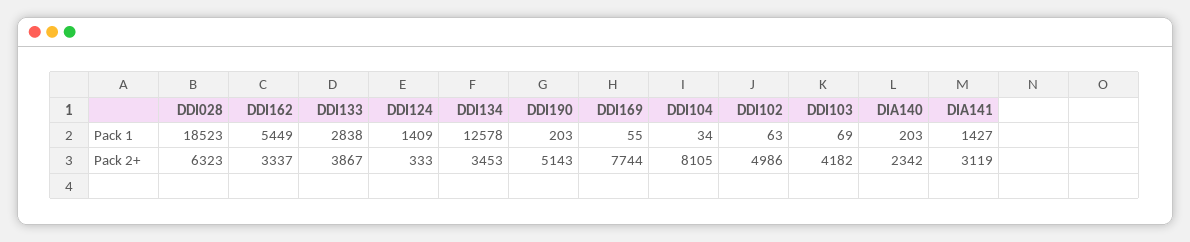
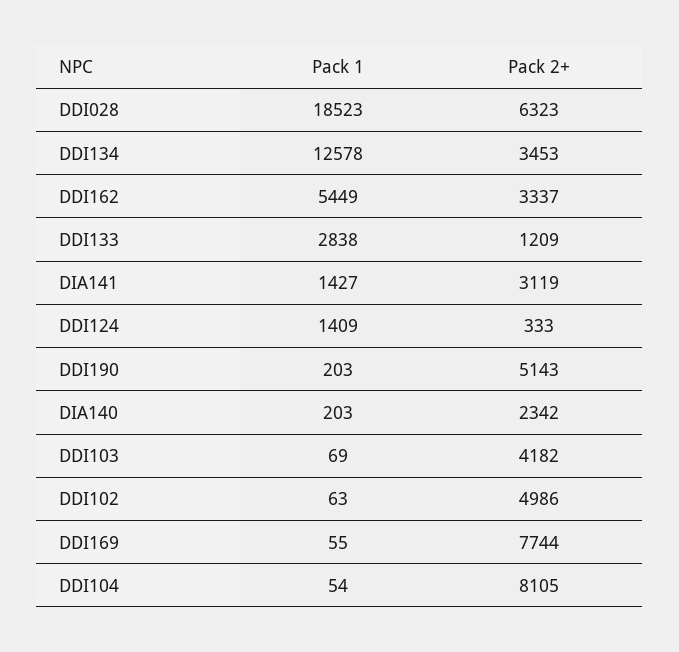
DDI104, Pack 1: 34 -> 54
DDI133, Pack 2+: 3867 -> 1209

